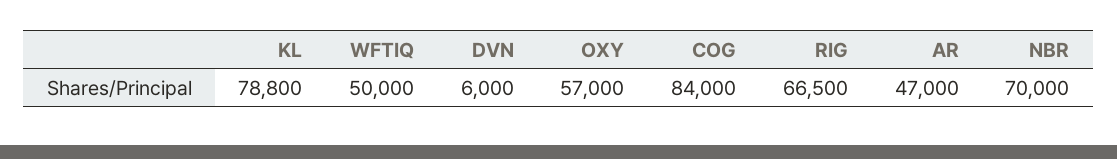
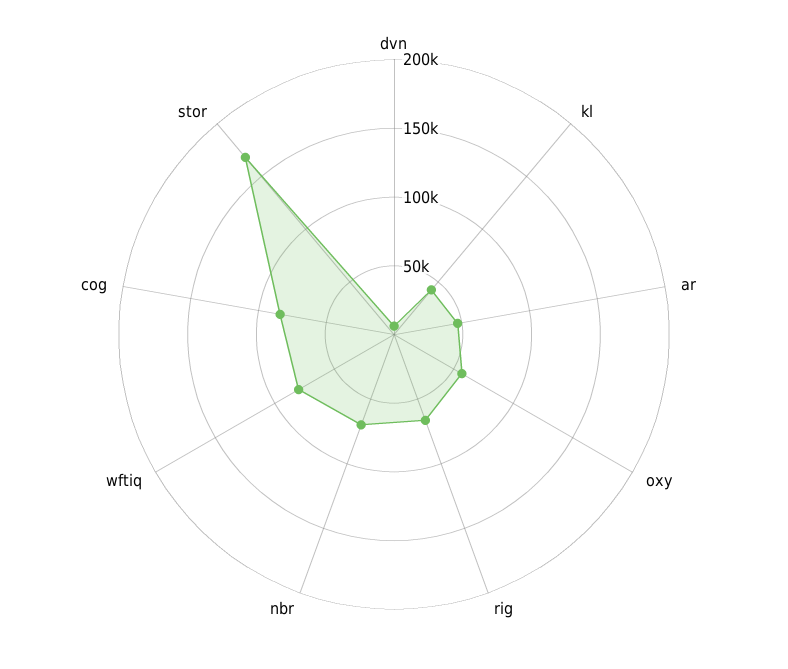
KL: 78800 -> 40000
WFTIQ: 50000 -> 80000
stor: none -> 170000

